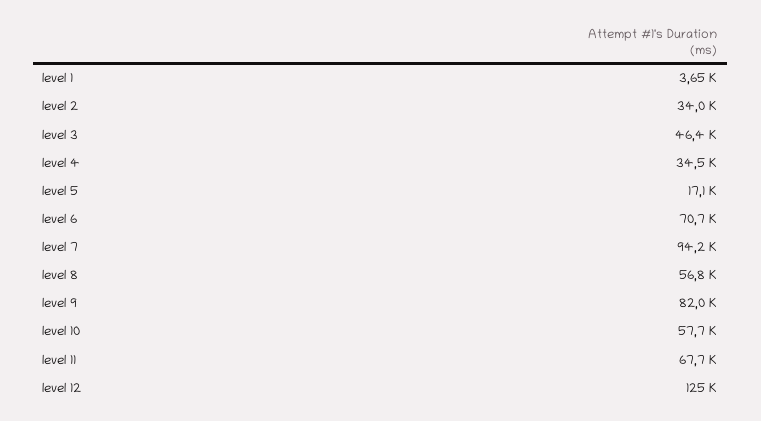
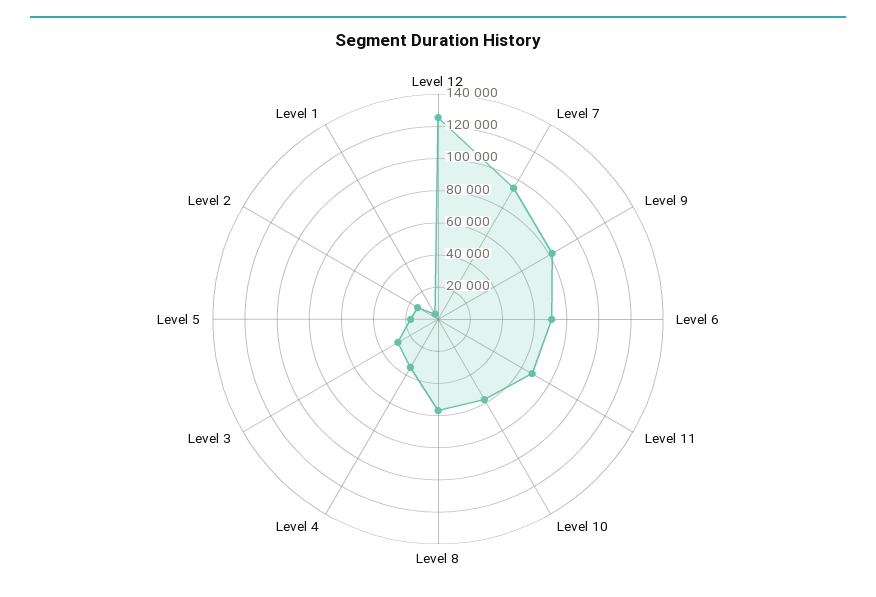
level 2: 34000 -> 15000
level 3: 46400 -> 30000

